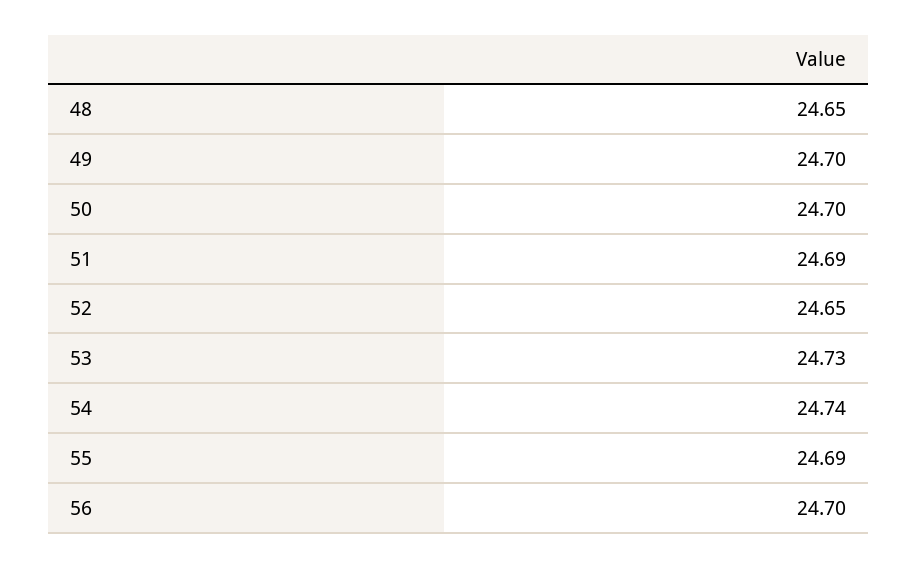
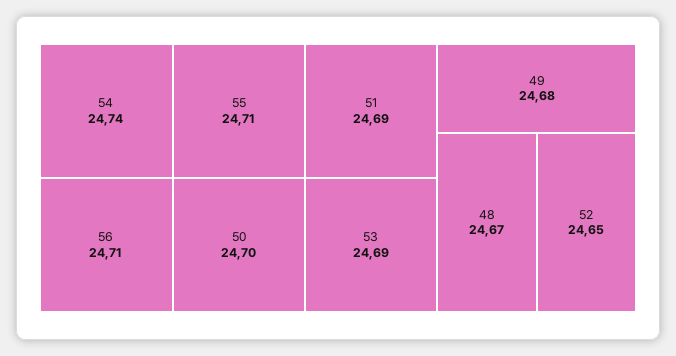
48: 24.65 -> 24.67
49: 24.7 -> 24.68
53: 24.73 -> 24.69
55: 24.69 -> 24.71
56: 24.7 -> 24.71

